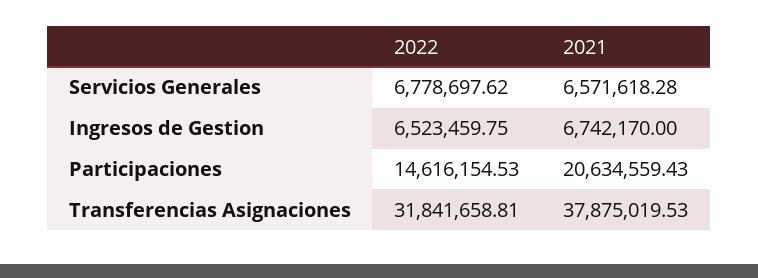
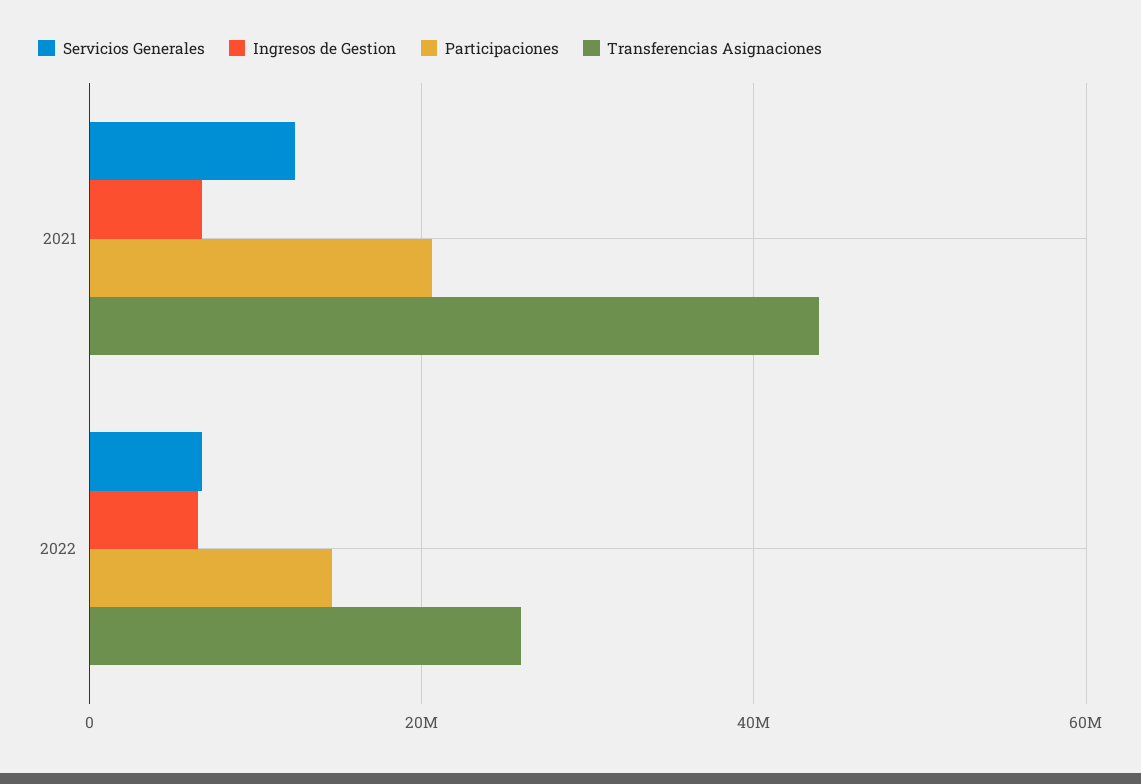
Servicios Generales, 2021: 6571618.28 -> 12000000
Transferencias Asignaciones, 2022: 31841658.81 -> 26000000
Transferencias Asignaciones, 2021: 37875019.53 -> 44000000

